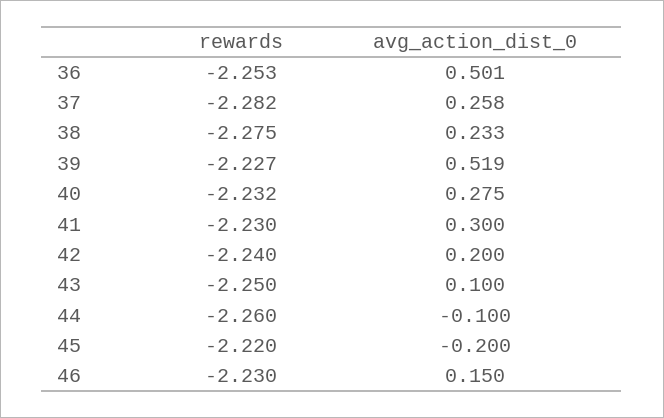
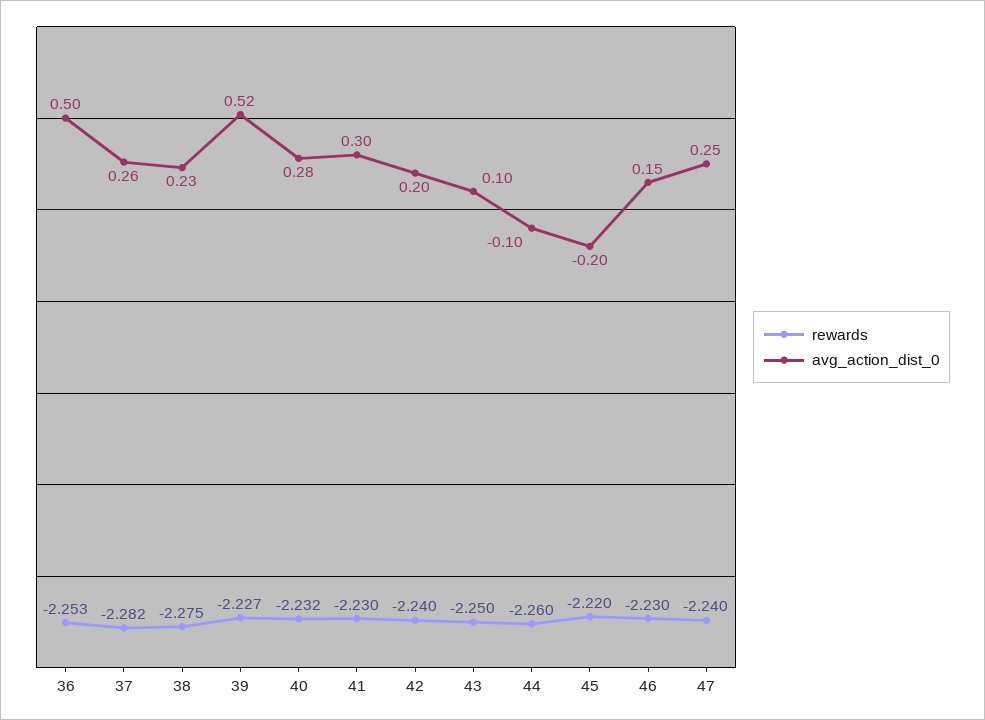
rewards, 47: none -> -2.24
avg_action_dist_0, 47: none -> 0.25

